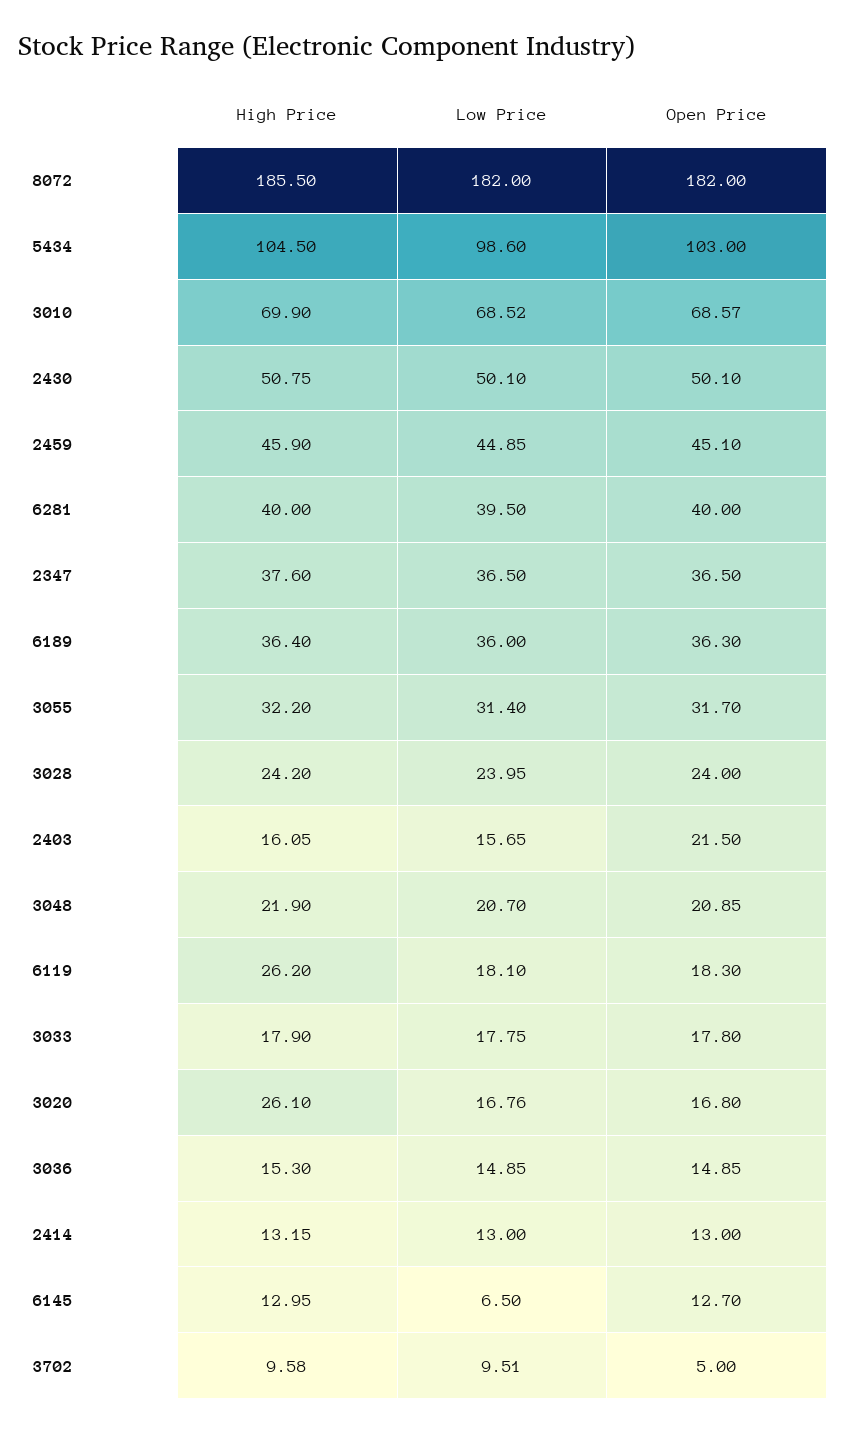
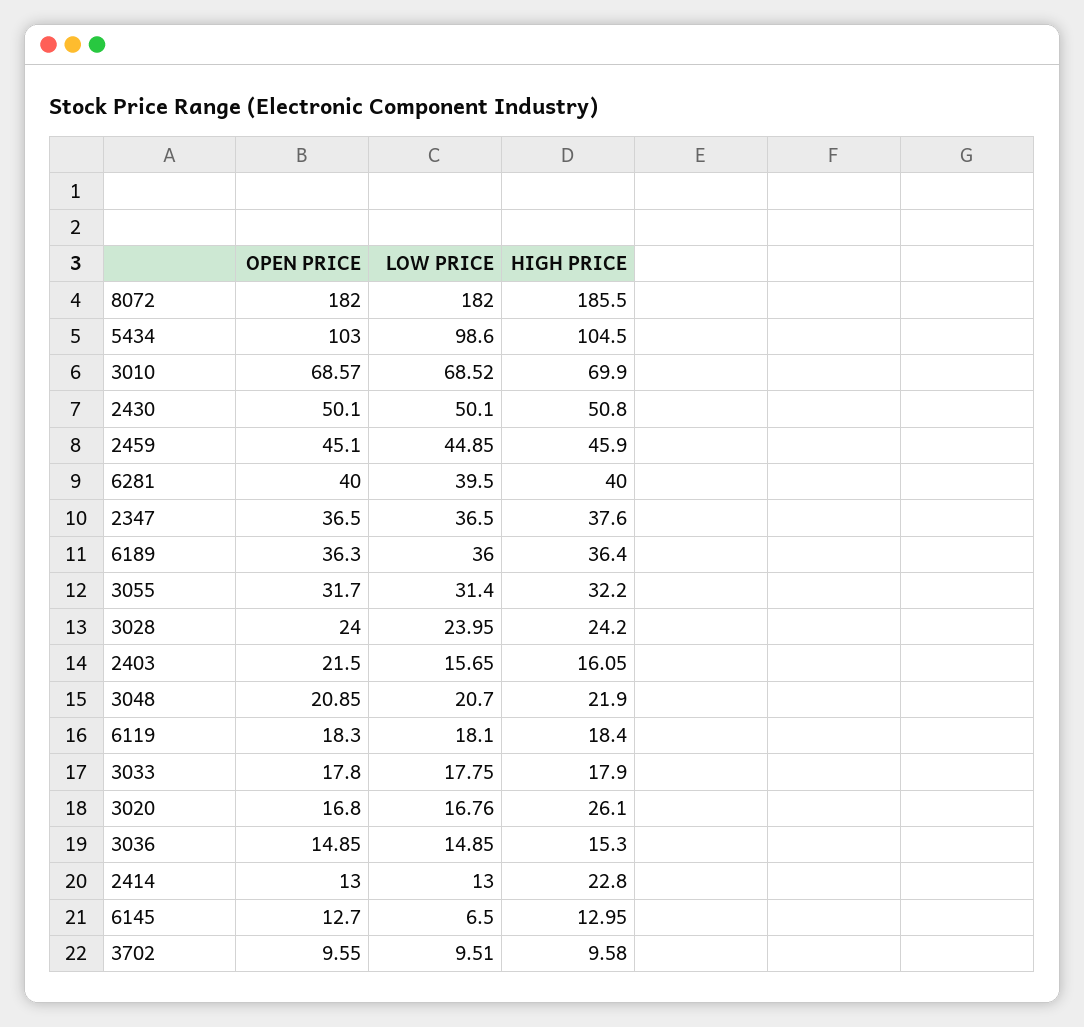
High Price, 2430: 50.75 -> 50.8
High Price, 6119: 26.2 -> 18.4
High Price, 2414: 13.15 -> 22.8
Open Price, 3702: 5 -> 9.55

